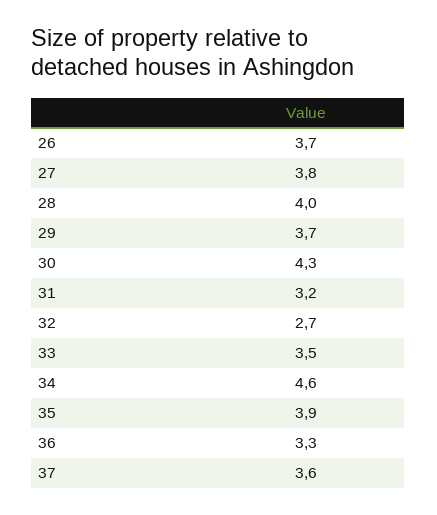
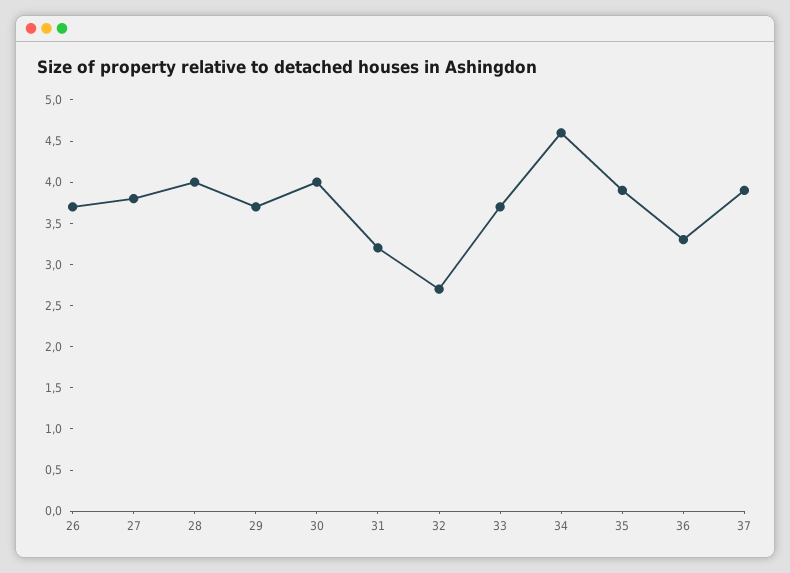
30: 4.3 -> 4
33: 3.5 -> 3.7
37: 3.6 -> 3.9

